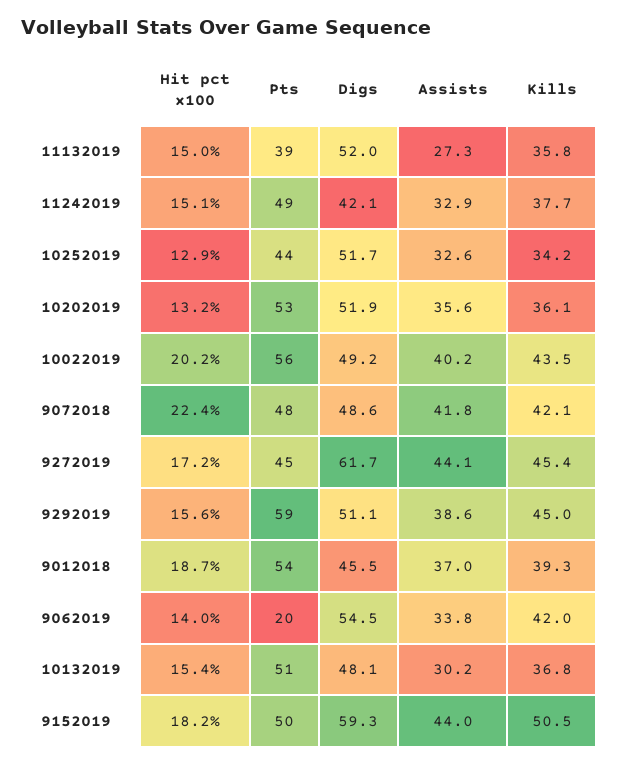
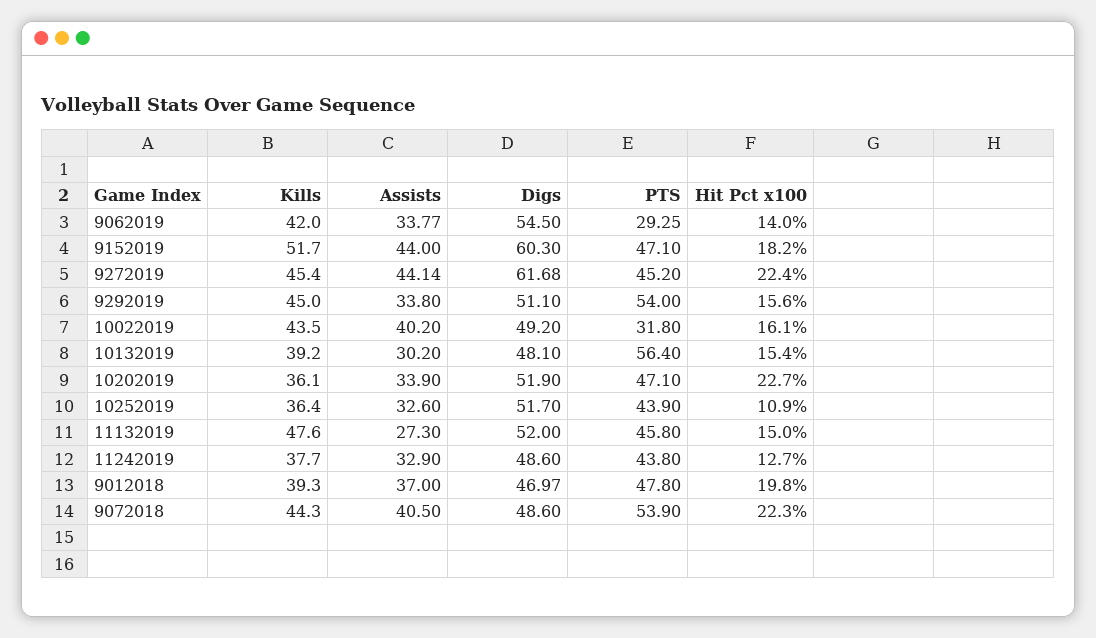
Pts, 11132019: 39 -> 45.8
Kills, 11132019: 35.8 -> 47.6
Hit pct x100, 11242019: 15.1 -> 12.7
Pts, 11242019: 49 -> 43.8
Digs, 11242019: 42.1 -> 48.6
Hit pct x100, 10252019: 12.9 -> 10.9
Kills, 10252019: 34.2 -> 36.4
Hit pct x100, 10202019: 13.2 -> 22.7
Pts, 10202019: 53 -> 47.1
Assists, 10202019: 35.6 -> 33.9
Hit pct x100, 10022019: 20.2 -> 16.1
Pts, 10022019: 56 -> 31.8
Hit pct x100, 9072018: 22.4 -> 22.3
Pts, 9072018: 48 -> 53.9
Assists, 9072018: 41.8 -> 40.5
Kills, 9072018: 42.1 -> 44.3
Hit pct x100, 9272019: 17.2 -> 22.4
Pts, 9292019: 59 -> 54
Assists, 9292019: 38.6 -> 33.8
Hit pct x100, 9012018: 18.7 -> 19.8
Pts, 9012018: 54 -> 47.8
Digs, 9012018: 45.5 -> 46.97
Pts, 9062019: 20 -> 29.25
Pts, 10132019: 51 -> 56.4
Kills, 10132019: 36.8 -> 39.2
Pts, 9152019: 50 -> 47.1
Digs, 9152019: 59.3 -> 60.3
Kills, 9152019: 50.5 -> 51.7

